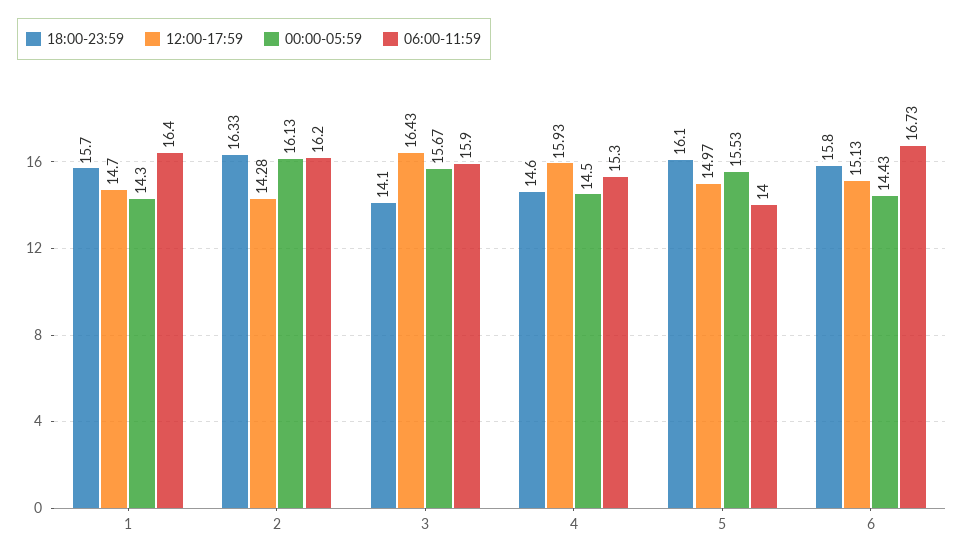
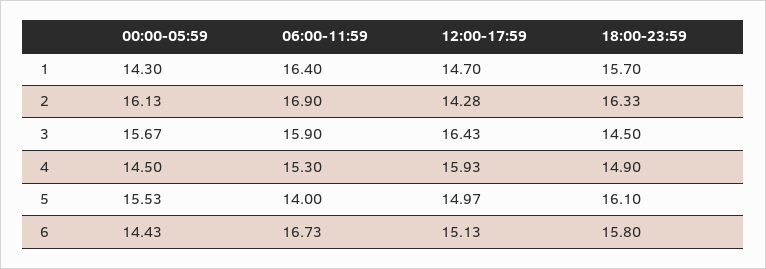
06:00-11:59, 2: 16.2 -> 16.9
18:00-23:59, 3: 14.1 -> 14.5
18:00-23:59, 4: 14.6 -> 14.9

